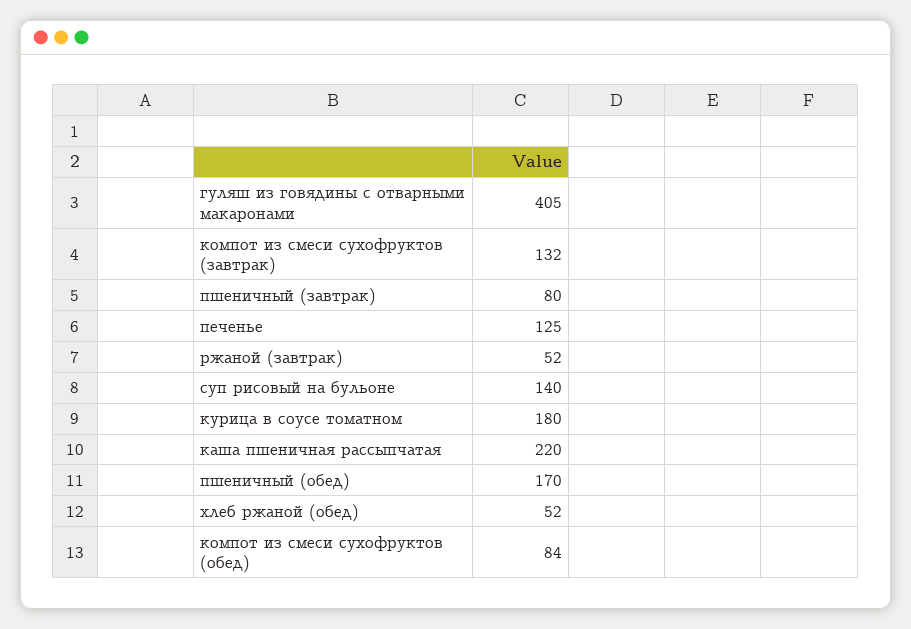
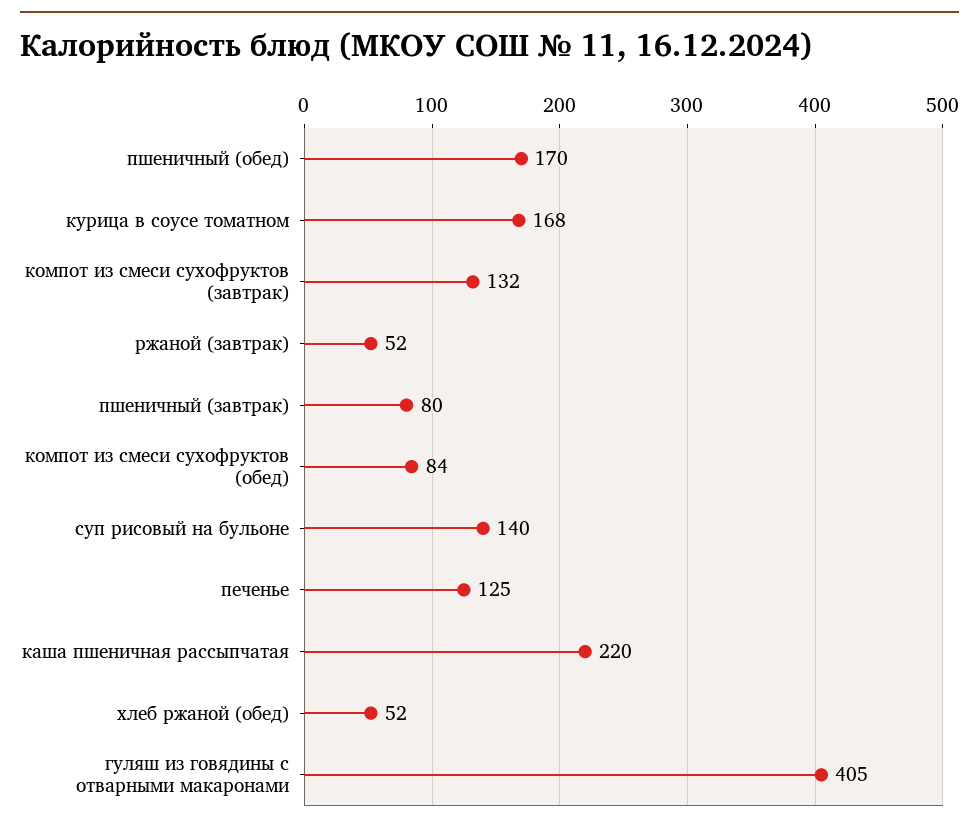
курица в соусе томатном: 180 -> 168

